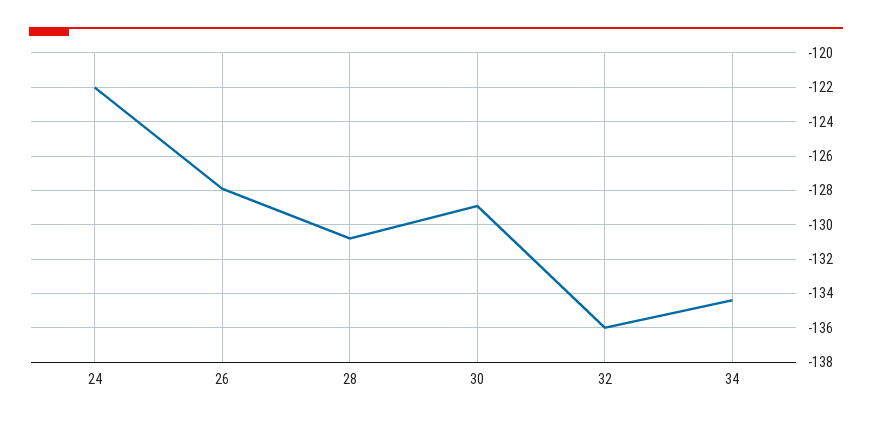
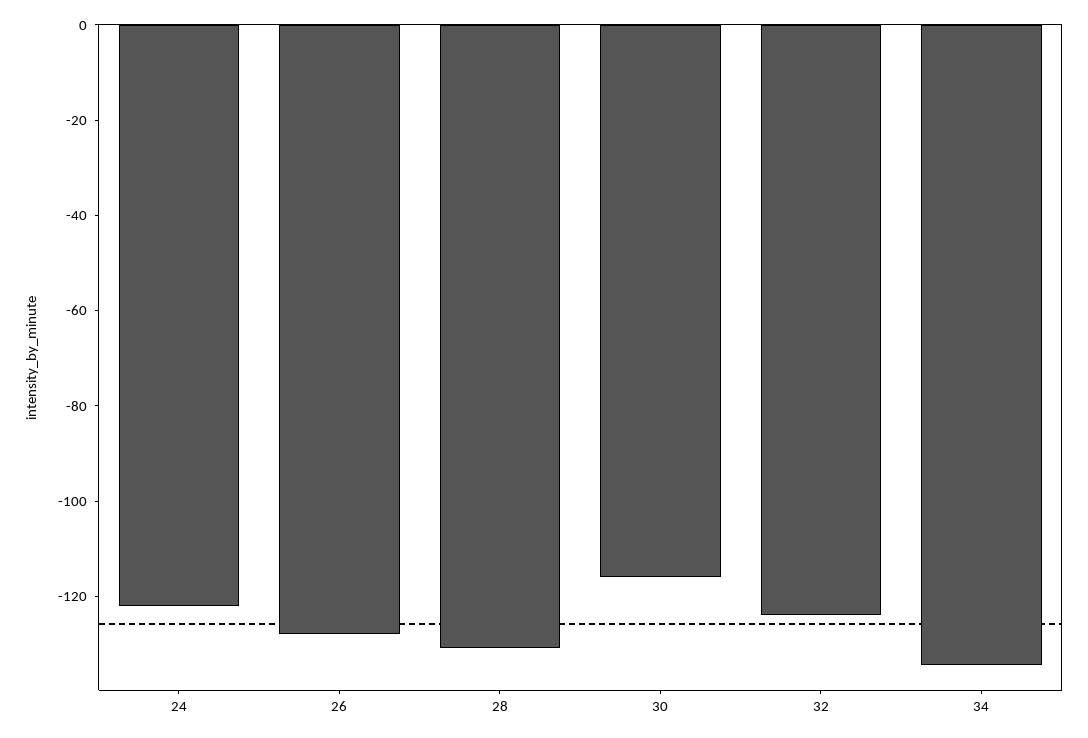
30: -129 -> -115
32: -136 -> -125

